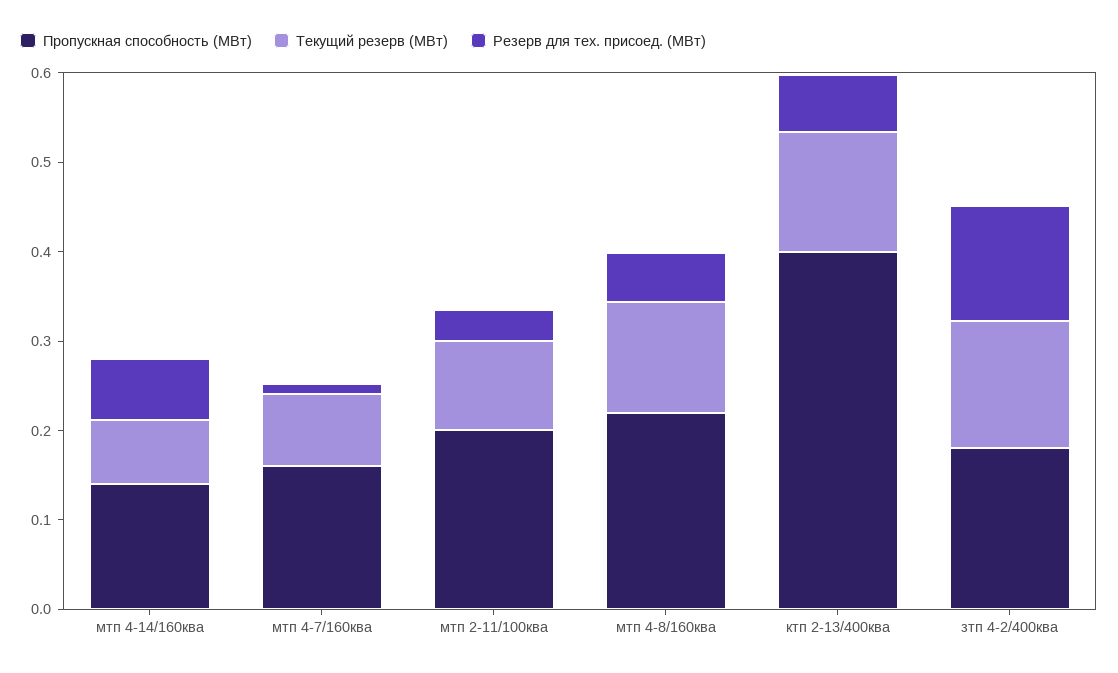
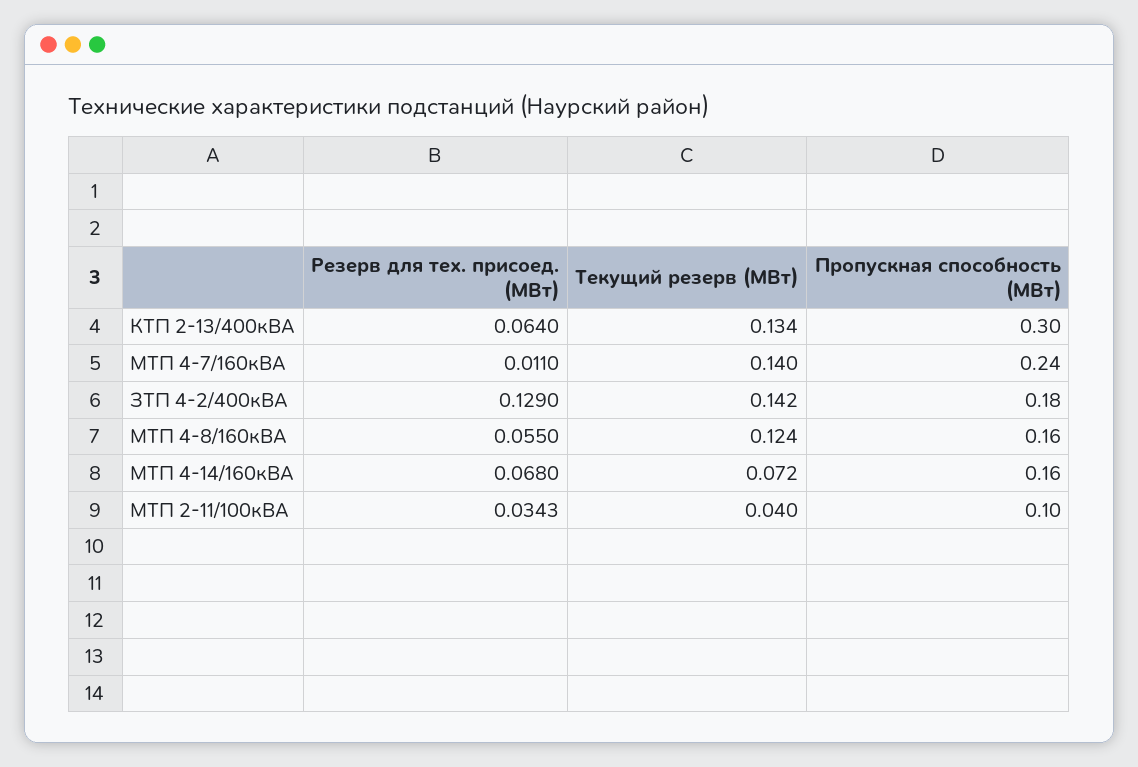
Пропускная способность (МВт), мтп 4-14/160ква: 0.14 -> 0.16
Пропускная способность (МВт), мтп 4-7/160ква: 0.16 -> 0.24
Текущий резерв (МВт), мтп 4-7/160ква: 0.08 -> 0.14
Пропускная способность (МВт), мтп 2-11/100ква: 0.2 -> 0.1
Текущий резерв (МВт), мтп 2-11/100ква: 0.1 -> 0.04
Пропускная способность (МВт), мтп 4-8/160ква: 0.22 -> 0.16
Пропускная способность (МВт), ктп 2-13/400ква: 0.4 -> 0.3

